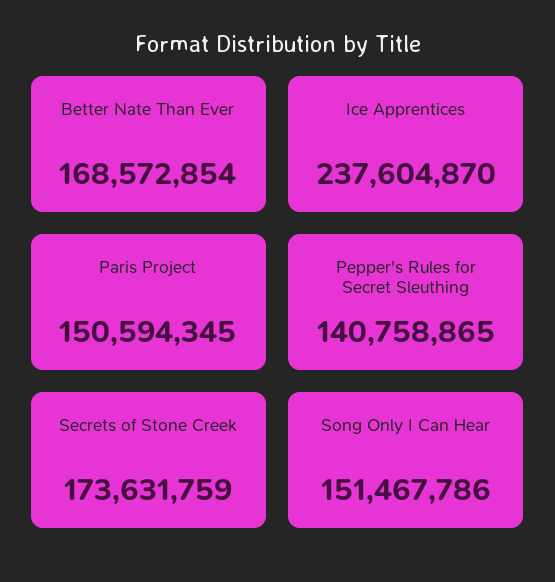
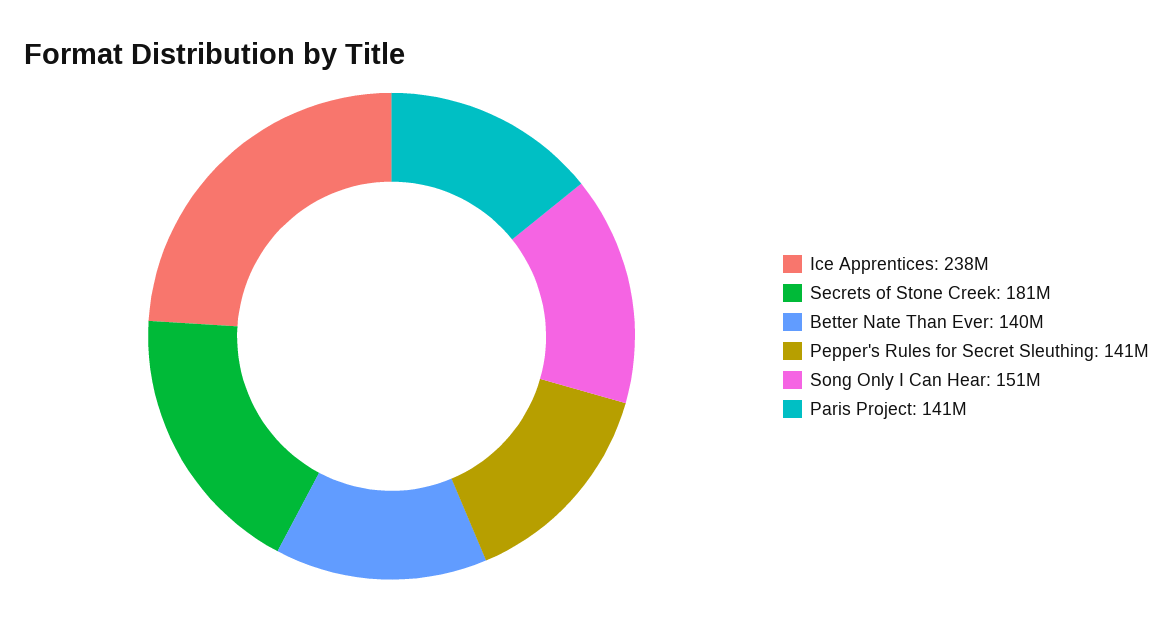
Better Nate Than Ever: 168572854 -> 140000000
Paris Project: 150594345 -> 141000000
Secrets of Stone Creek: 173631759 -> 181000000

